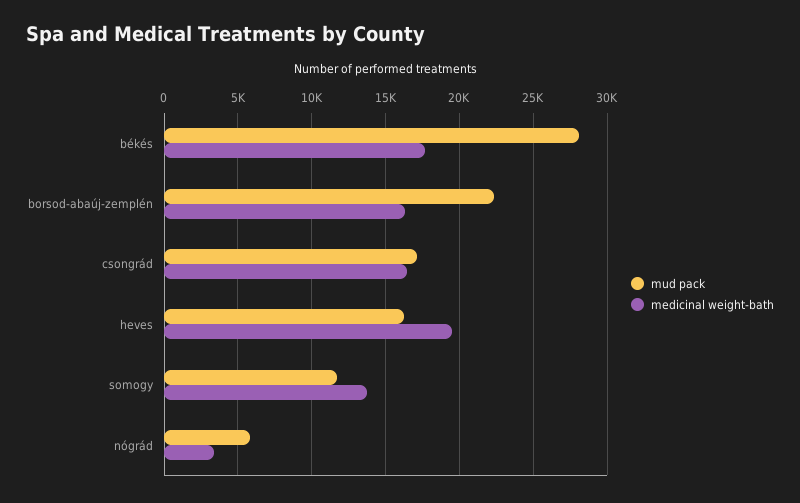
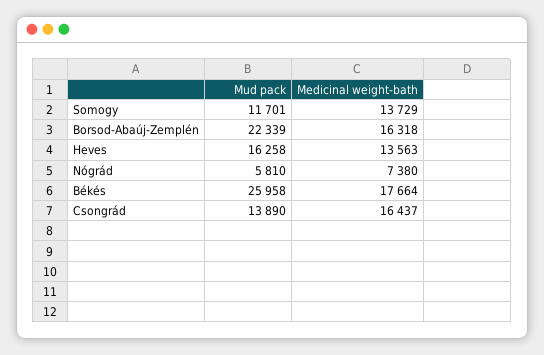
mud pack, békés: 28000 -> 25958
mud pack, csongrád: 17000 -> 13890
medicinal weight-bath, heves: 19500 -> 13563
medicinal weight-bath, nógrád: 3500 -> 7380

